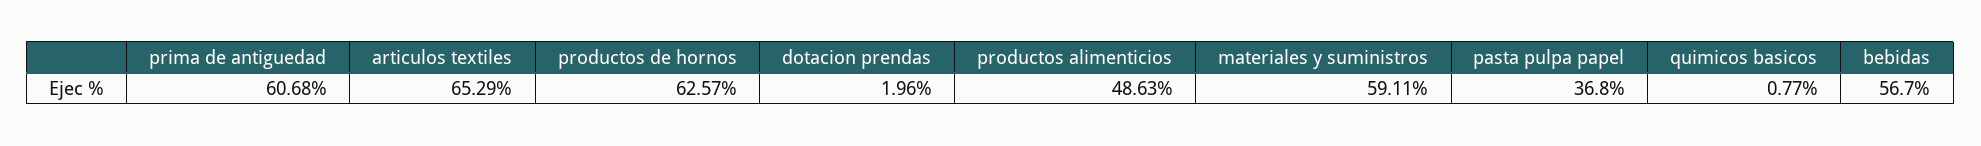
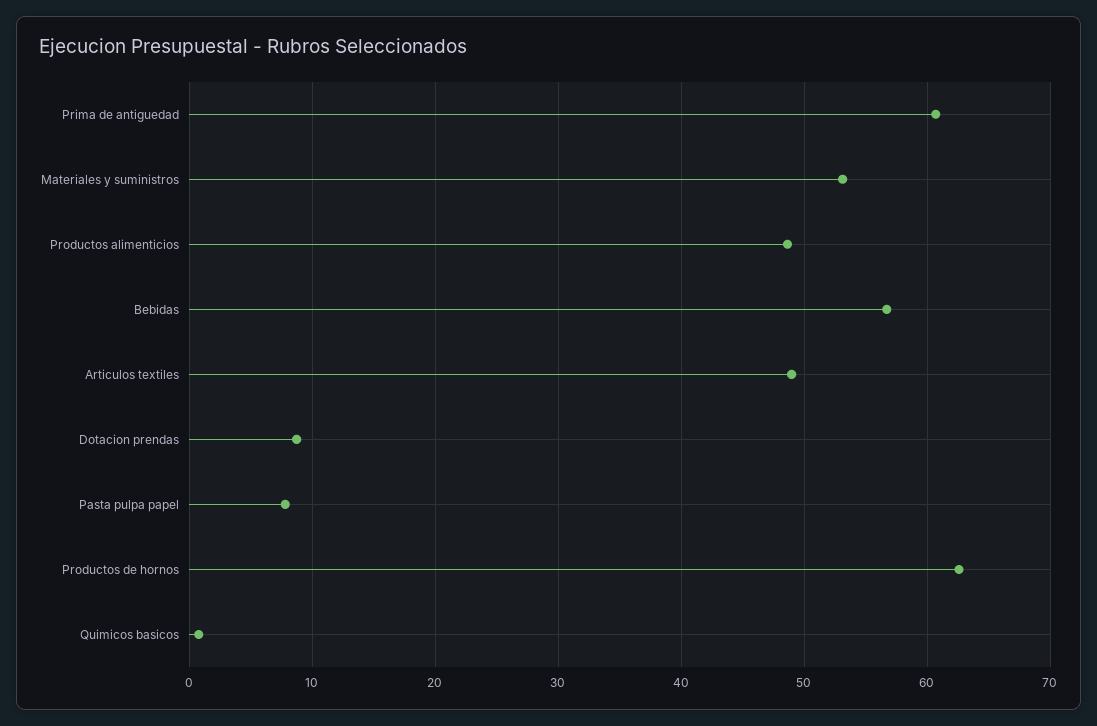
articulos textiles: 65.29 -> 49
dotacion prendas: 1.96 -> 9
materiales y suministros: 59.11 -> 53
pasta pulpa papel: 36.8 -> 8

